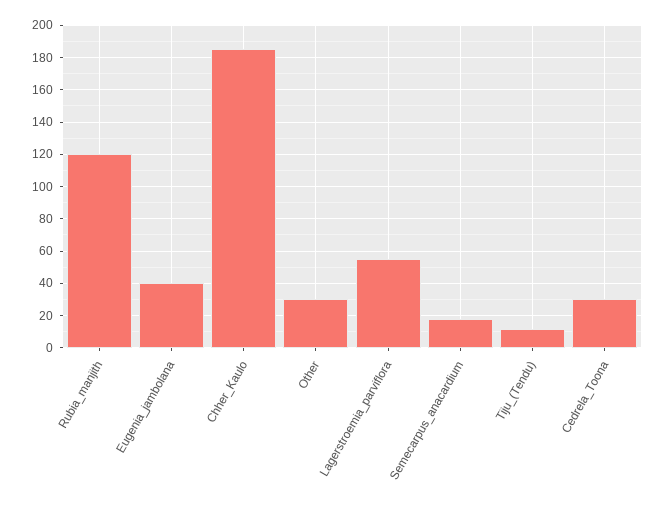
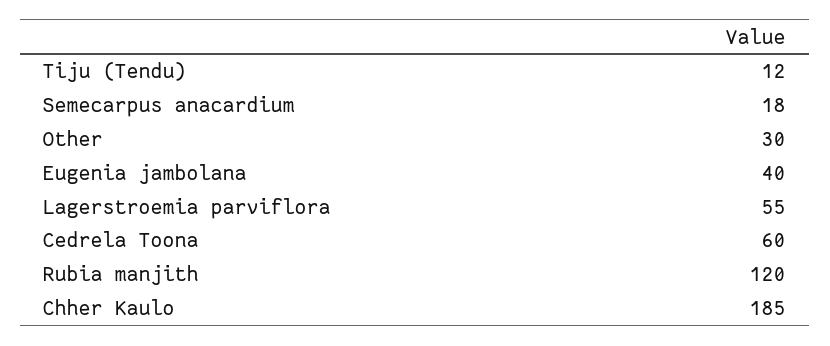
Cedrela_Toona: 30 -> 60

